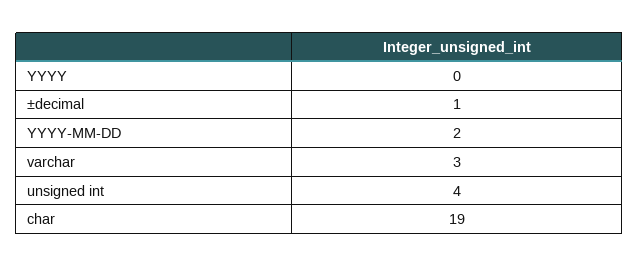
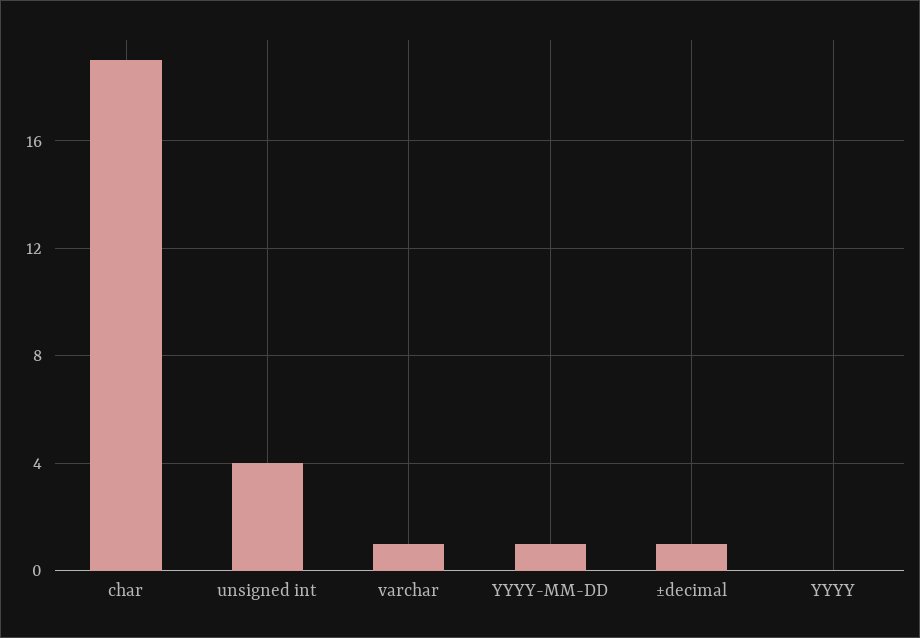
YYYY-MM-DD: 2 -> 1
varchar: 3 -> 1

